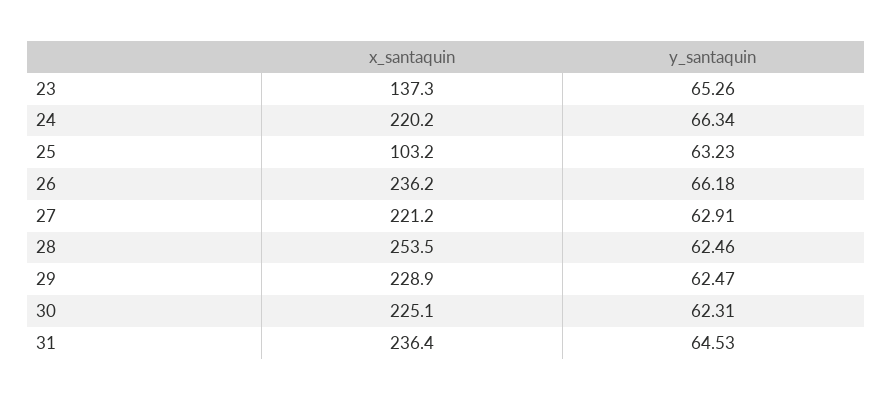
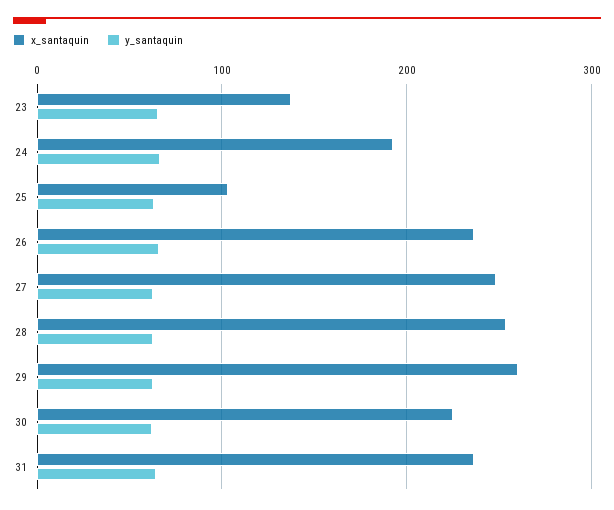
x_santaquin, 24: 220.2 -> 190
x_santaquin, 27: 221.2 -> 250
x_santaquin, 29: 228.9 -> 260

